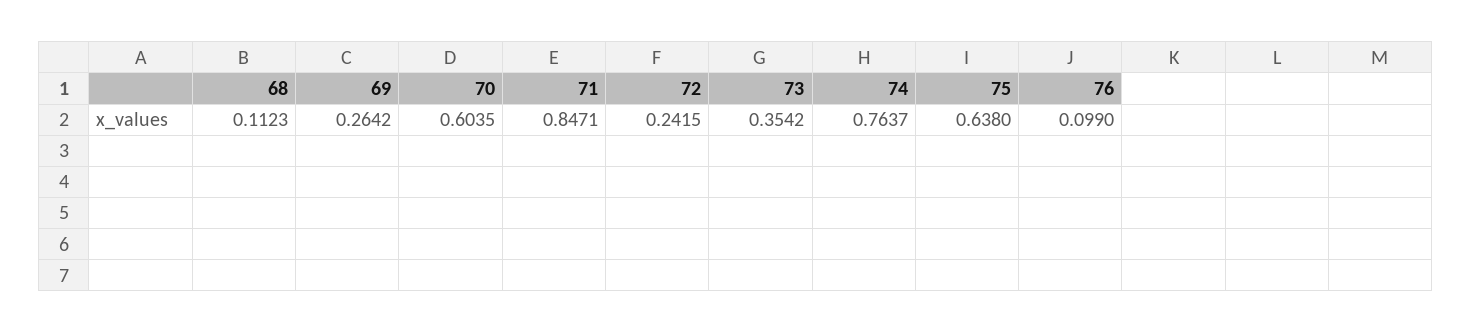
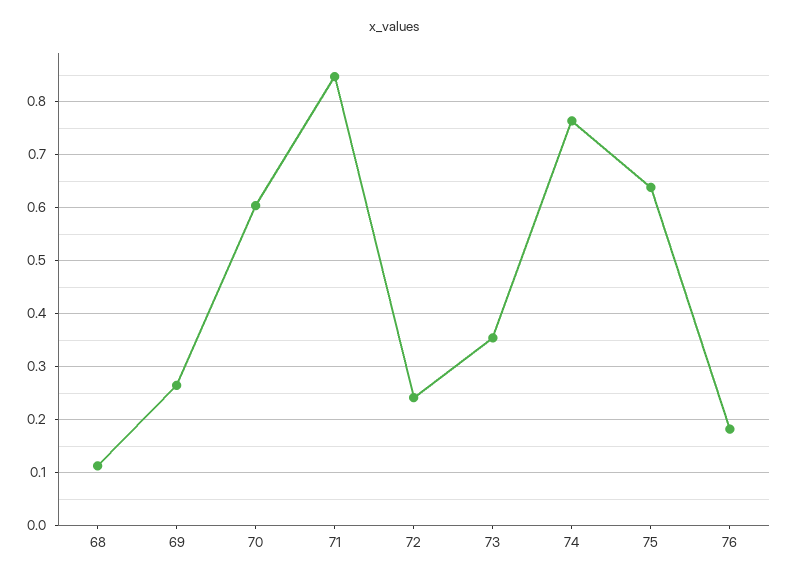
76: 0.099 -> 0.18

